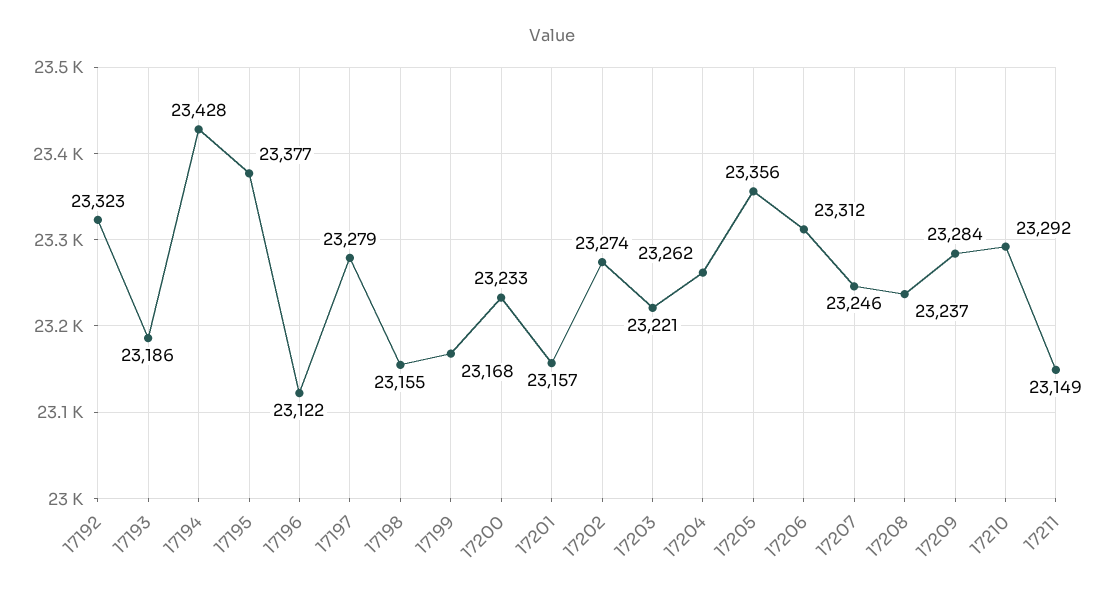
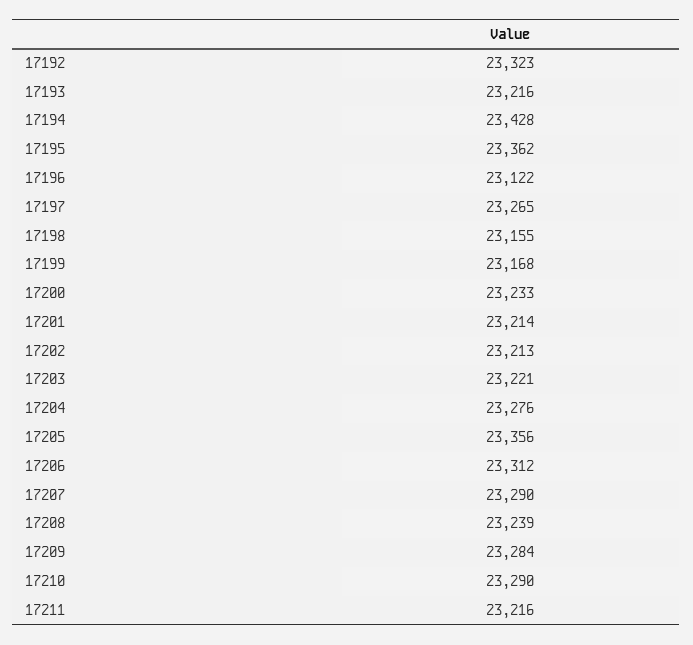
17193: 23186 -> 23216
17195: 23377 -> 23362
17197: 23279 -> 23265
17201: 23157 -> 23214
17202: 23274 -> 23213
17204: 23262 -> 23276
17207: 23246 -> 23290
17208: 23237 -> 23239
17210: 23292 -> 23290
17211: 23149 -> 23216

